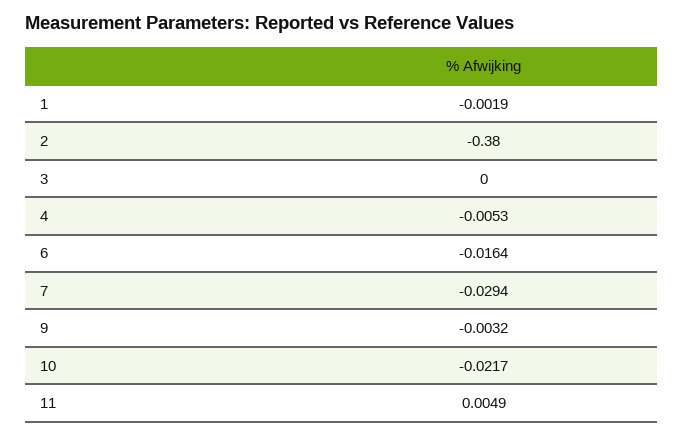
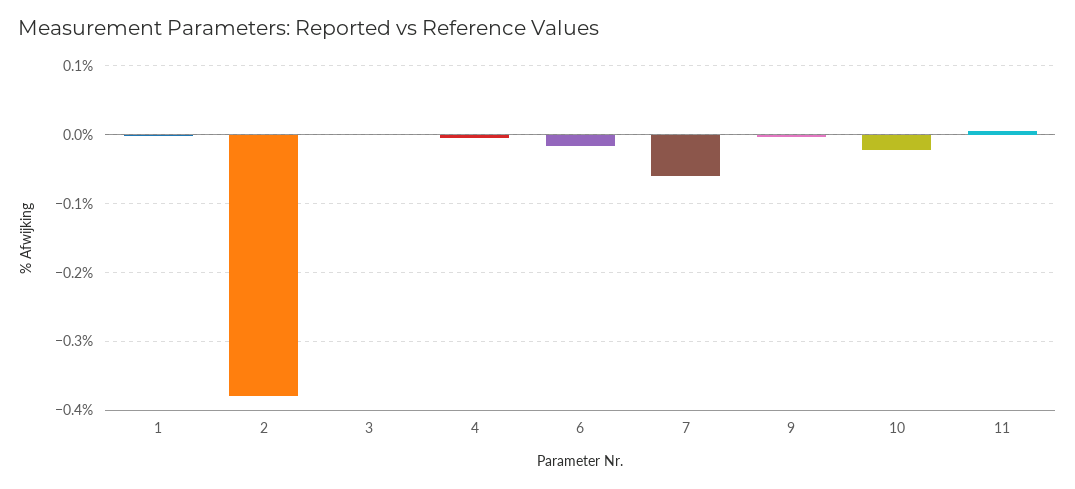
7: -0.0294 -> -0.06

